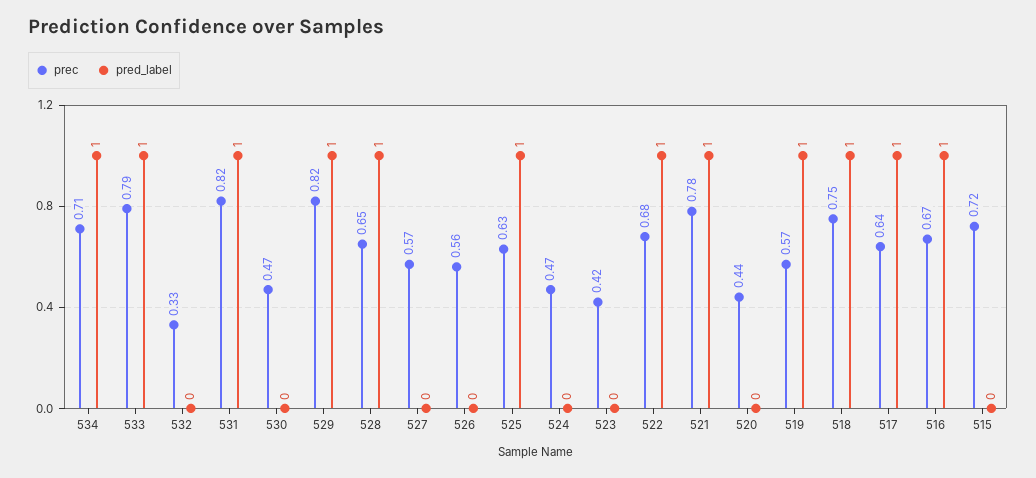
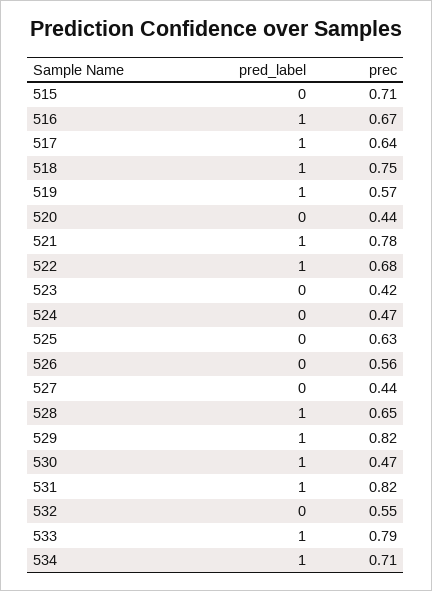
prec, 532: 0.33 -> 0.55
pred_label, 530: 0 -> 1
prec, 527: 0.57 -> 0.44
pred_label, 525: 1 -> 0
prec, 515: 0.72 -> 0.71

